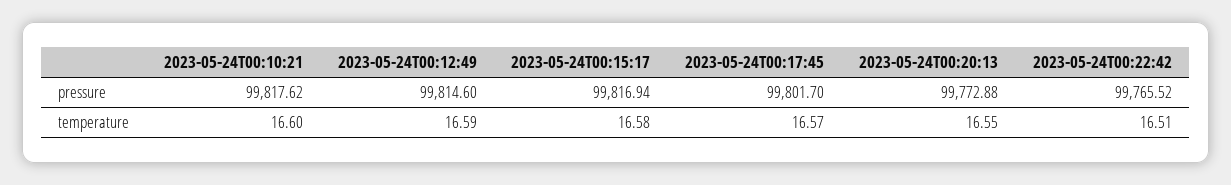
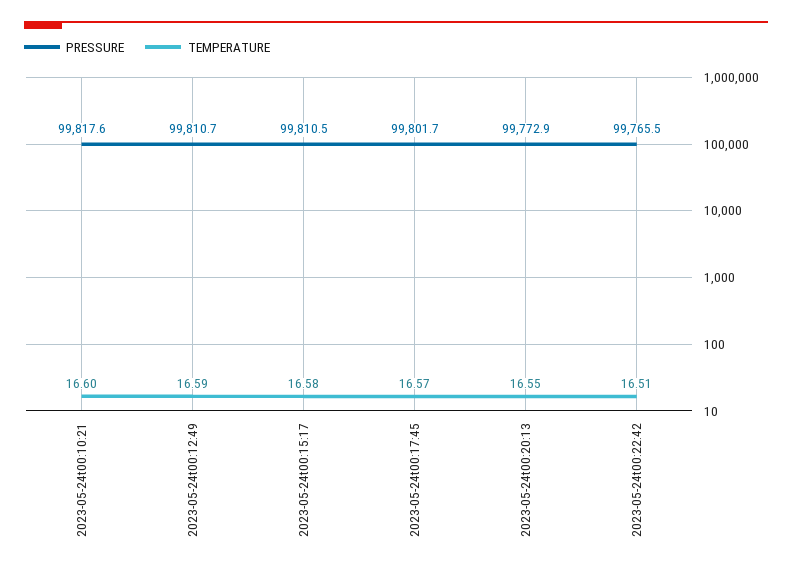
pressure, 2023-05-24T00:12:49: 99814.6 -> 99810.7
pressure, 2023-05-24T00:15:17: 99816.94 -> 99810.5

